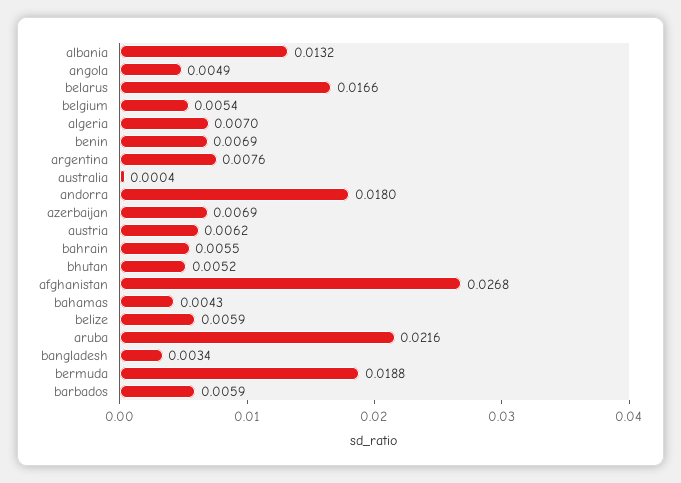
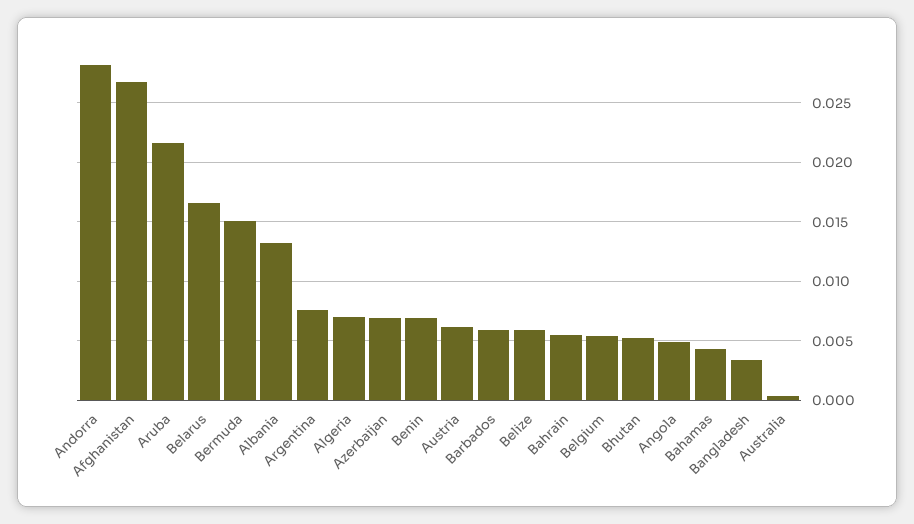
andorra: 0.018 -> 0.028
bermuda: 0.0188 -> 0.015

